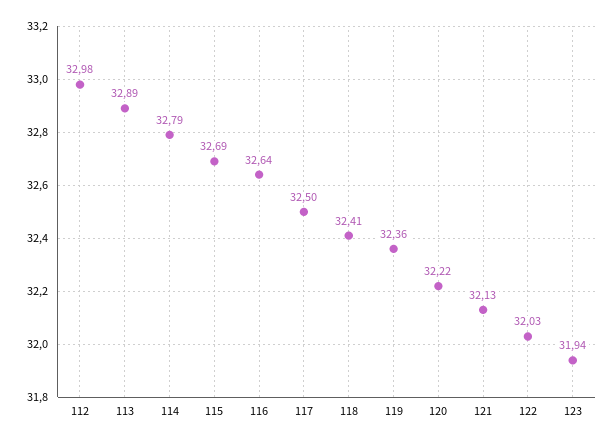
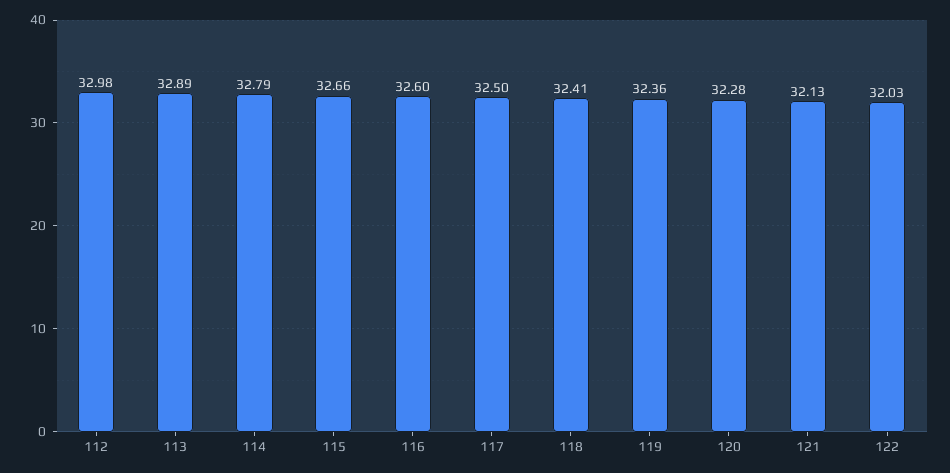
115: 32.69 -> 32.66
116: 32.64 -> 32.6
120: 32.22 -> 32.28
123: 31.94 -> none

